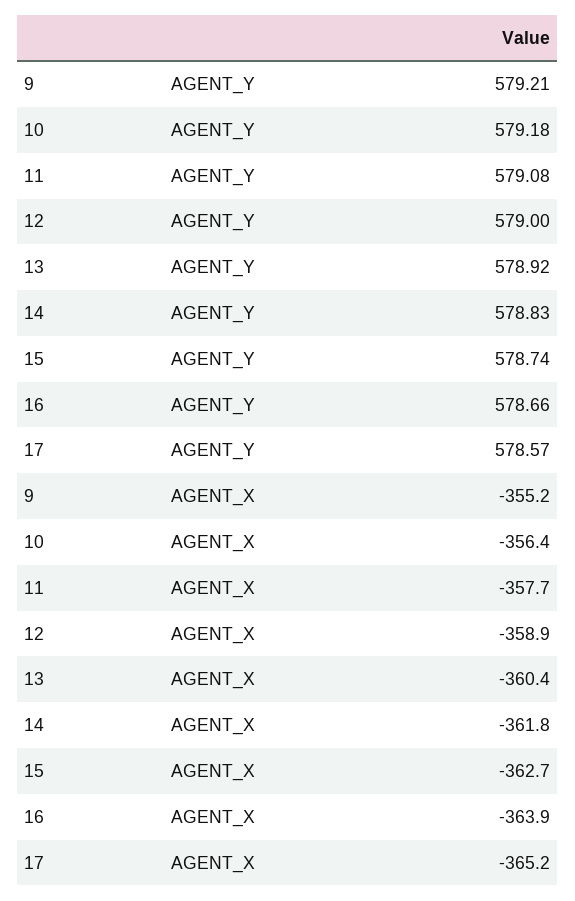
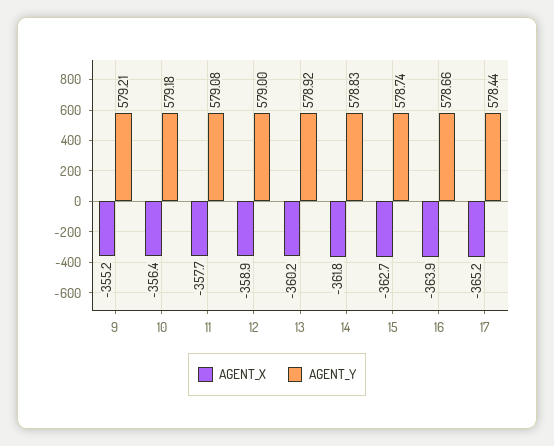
AGENT_Y, 17: 578.57 -> 578.44
AGENT_X, 13: -360.4 -> -360.2

